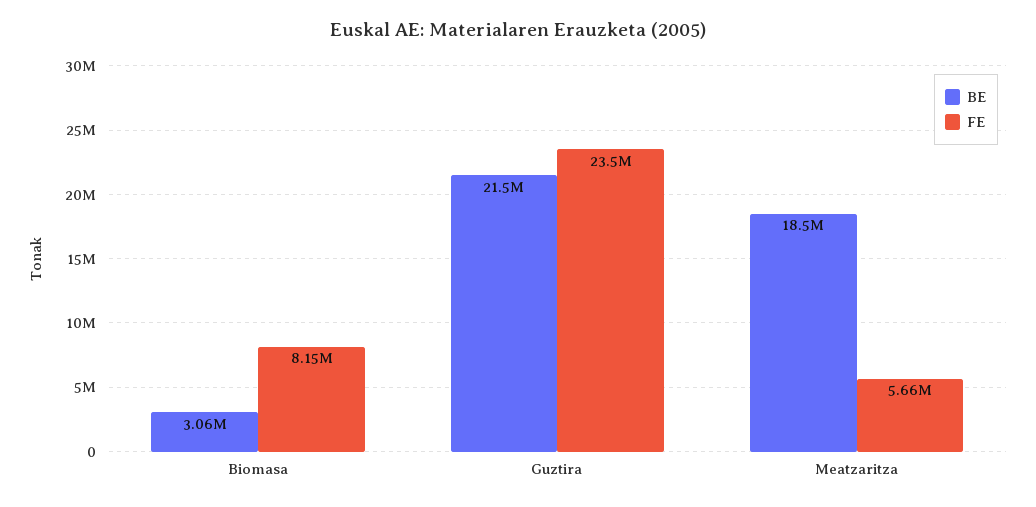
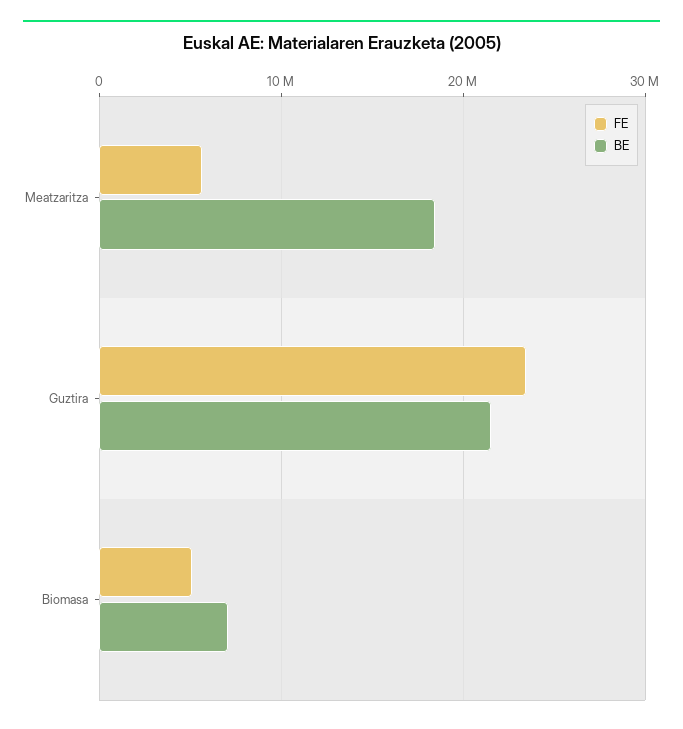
BE, Biomasa: 3060000 -> 7000000
FE, Biomasa: 8150000 -> 5000000

